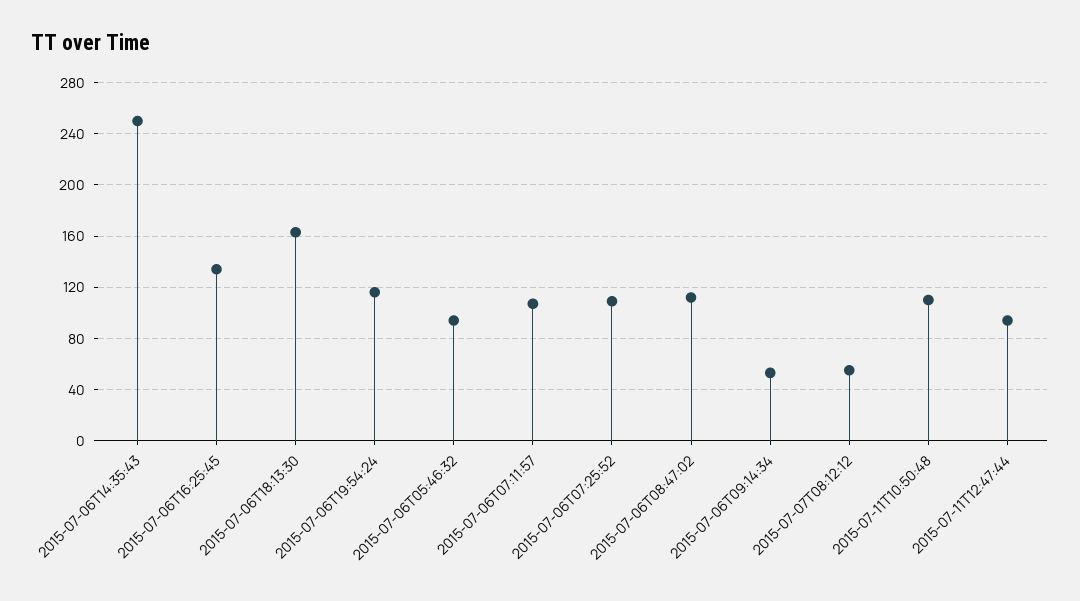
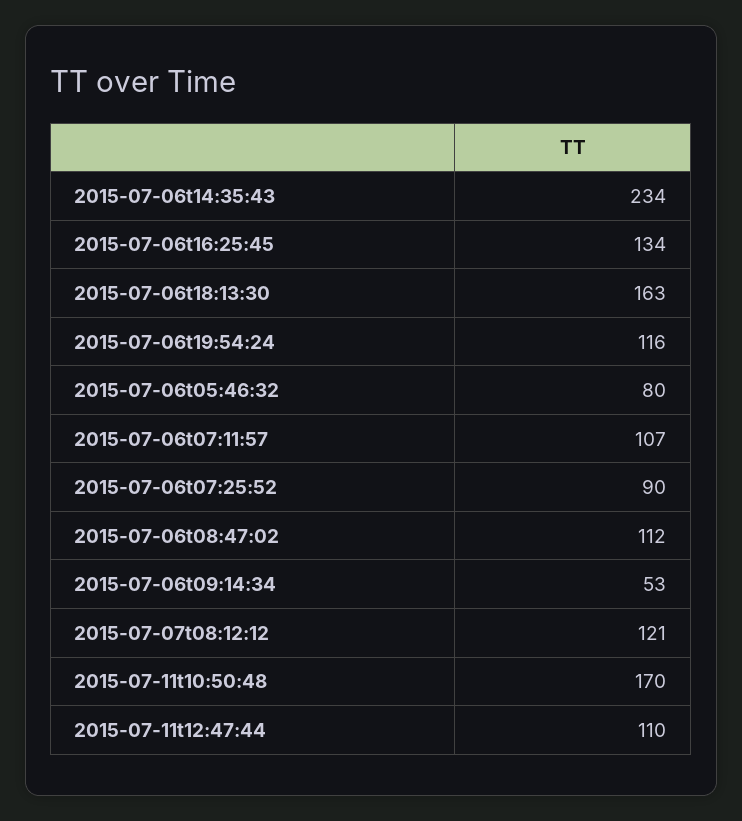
2015-07-06T14:35:43: 250 -> 234
2015-07-06T05:46:32: 95 -> 80
2015-07-06T07:25:52: 110 -> 90
2015-07-07T08:12:12: 55 -> 121
2015-07-11T10:50:48: 110 -> 170
2015-07-11T12:47:44: 95 -> 110

